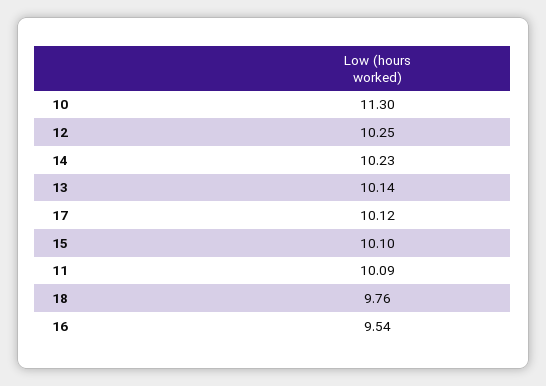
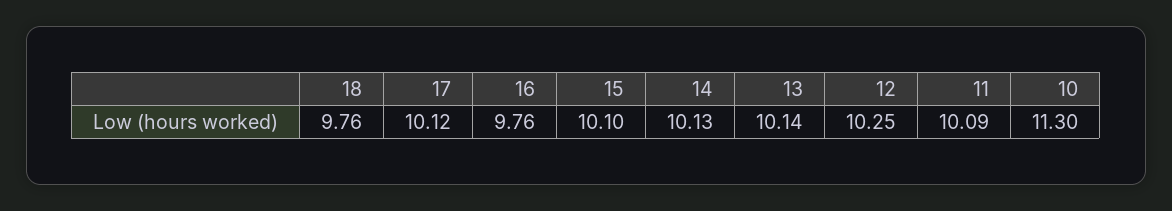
14: 10.23 -> 10.13
16: 9.54 -> 9.76

